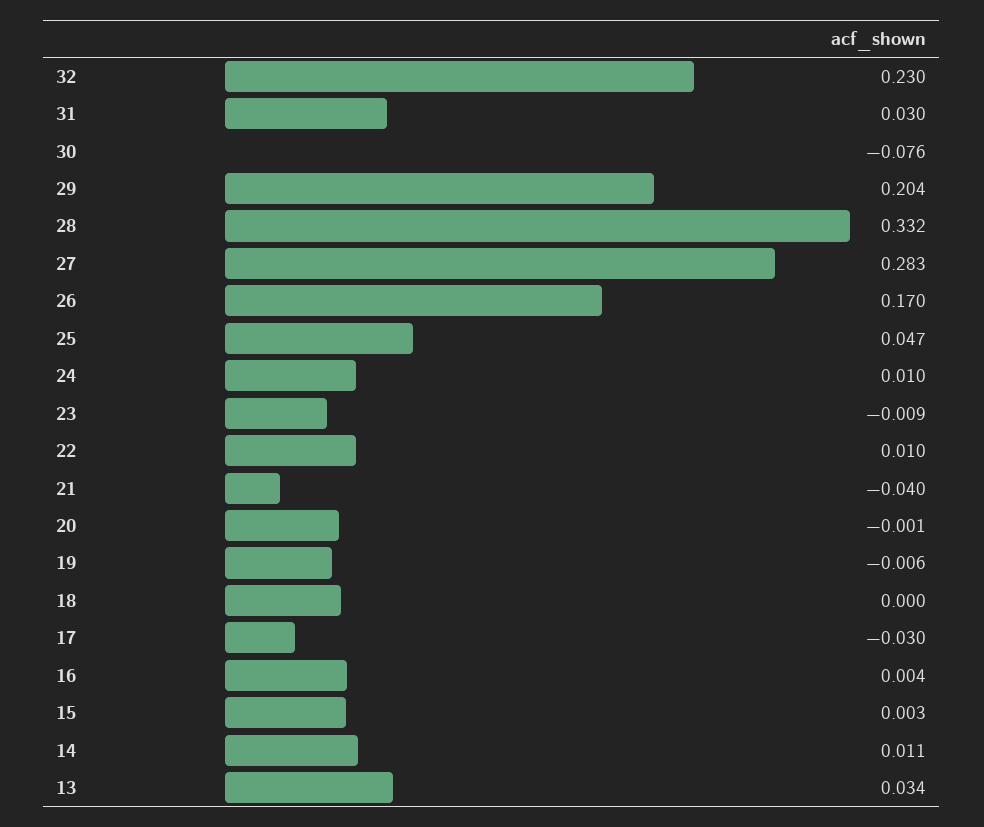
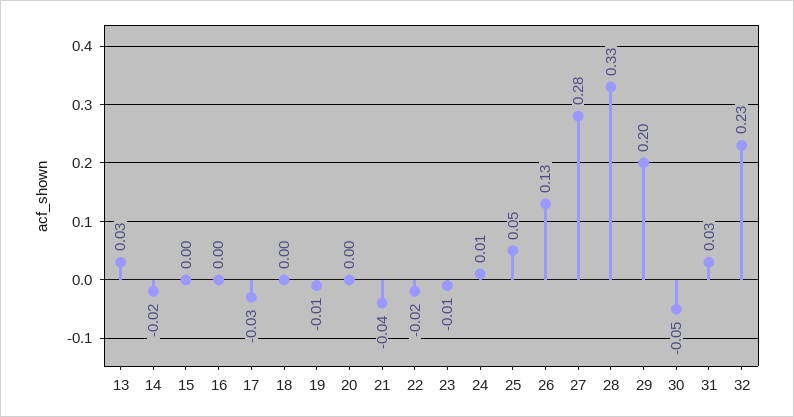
30: -0.076 -> -0.05
26: 0.17 -> 0.13
22: 0.01 -> -0.02
14: 0.011 -> -0.02

